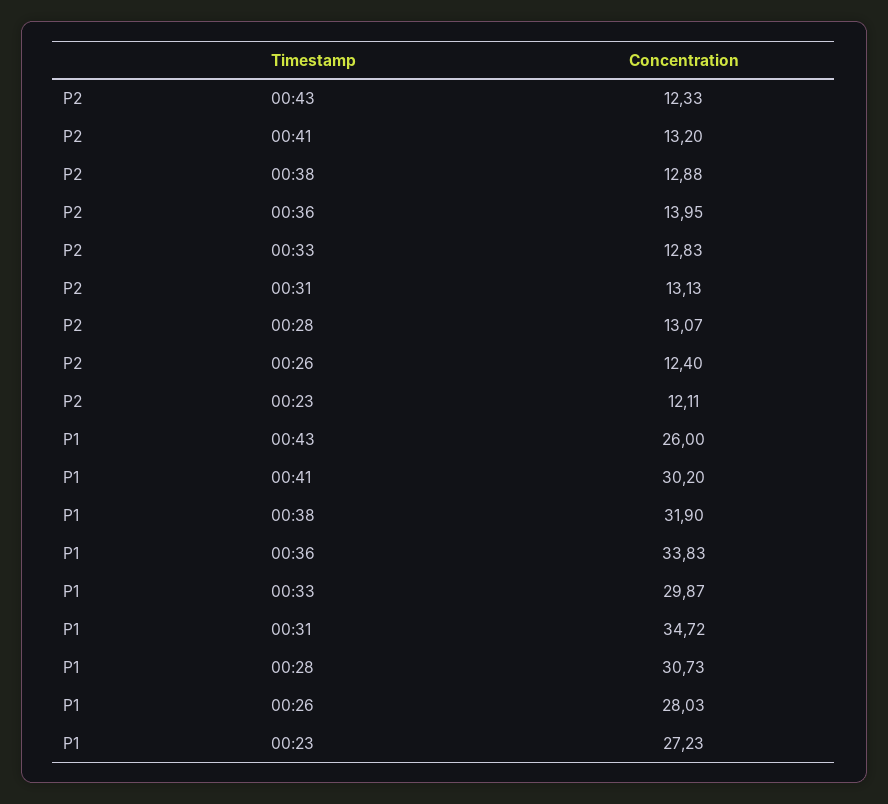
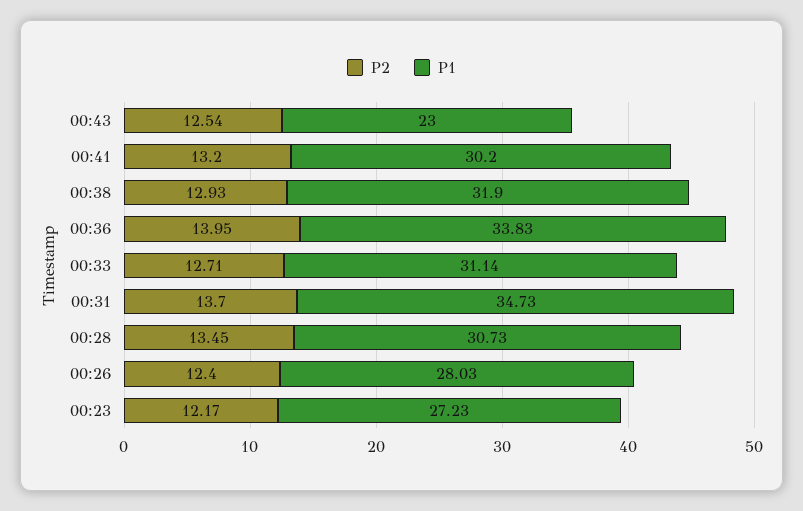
P2, 00:43: 12.33 -> 12.54
P2, 00:38: 12.88 -> 12.93
P2, 00:33: 12.83 -> 12.71
P2, 00:31: 13.13 -> 13.7
P2, 00:28: 13.07 -> 13.45
P2, 00:23: 12.11 -> 12.17
P1, 00:43: 26 -> 23
P1, 00:33: 29.87 -> 31.14
P1, 00:31: 34.72 -> 34.73

